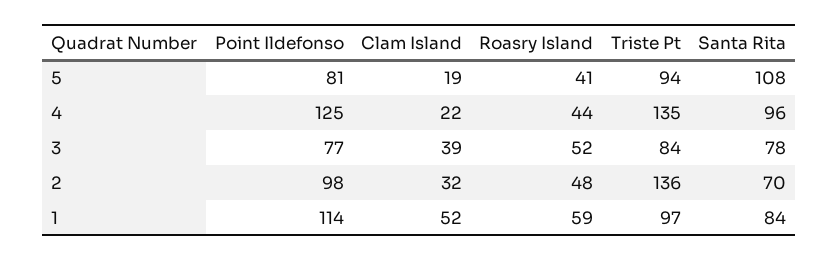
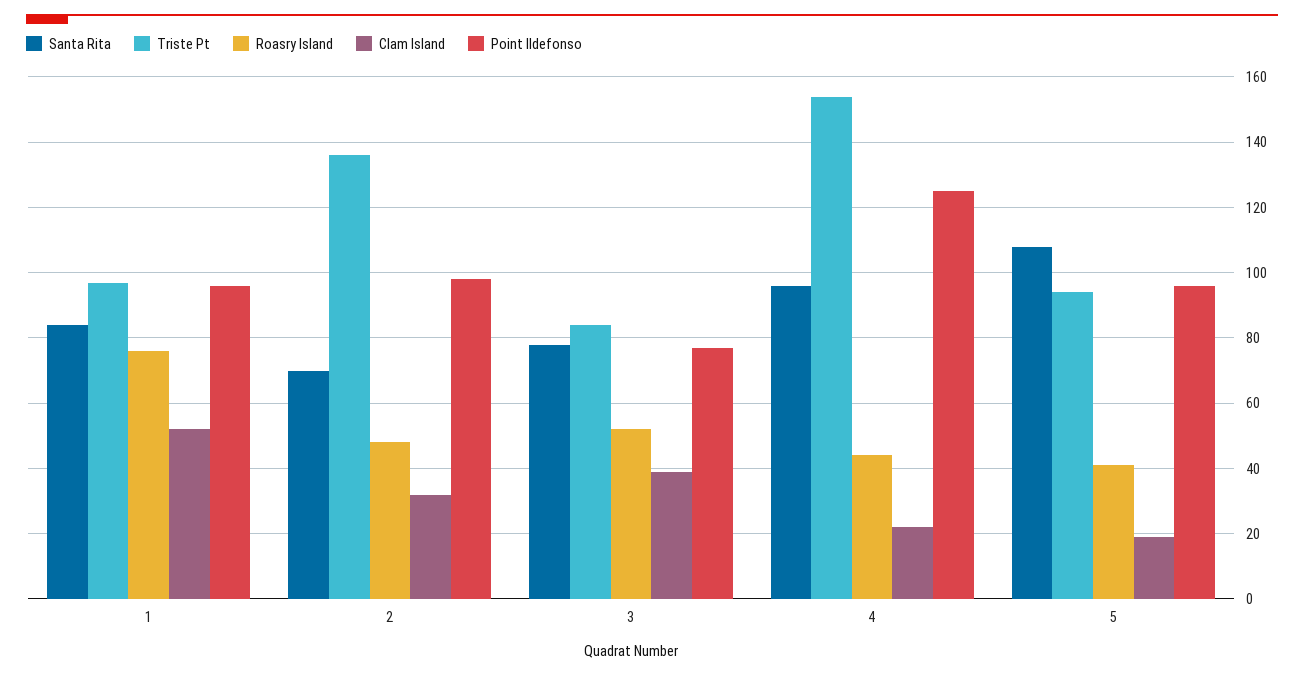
Point Ildefonso, 5: 81 -> 95
Triste Pt, 4: 135 -> 155
Point Ildefonso, 1: 114 -> 95
Roasry Island, 1: 59 -> 75

